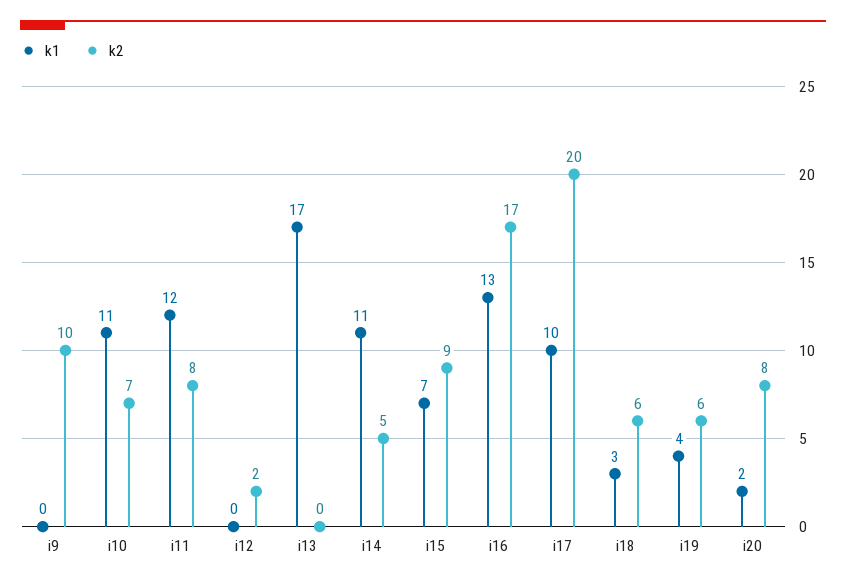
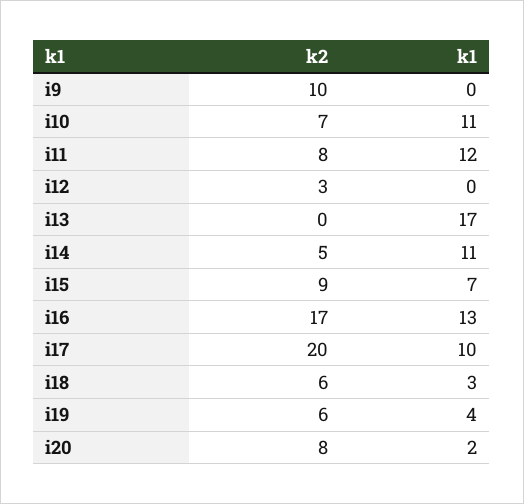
k2, i12: 2 -> 3

